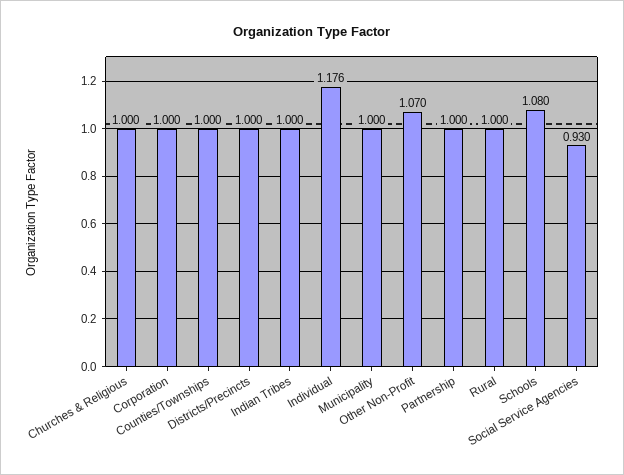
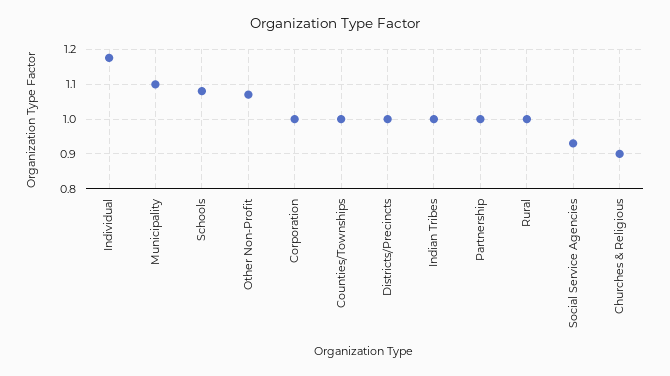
Churches & Religious: 1 -> 0.9
Municipality: 1 -> 1.1

